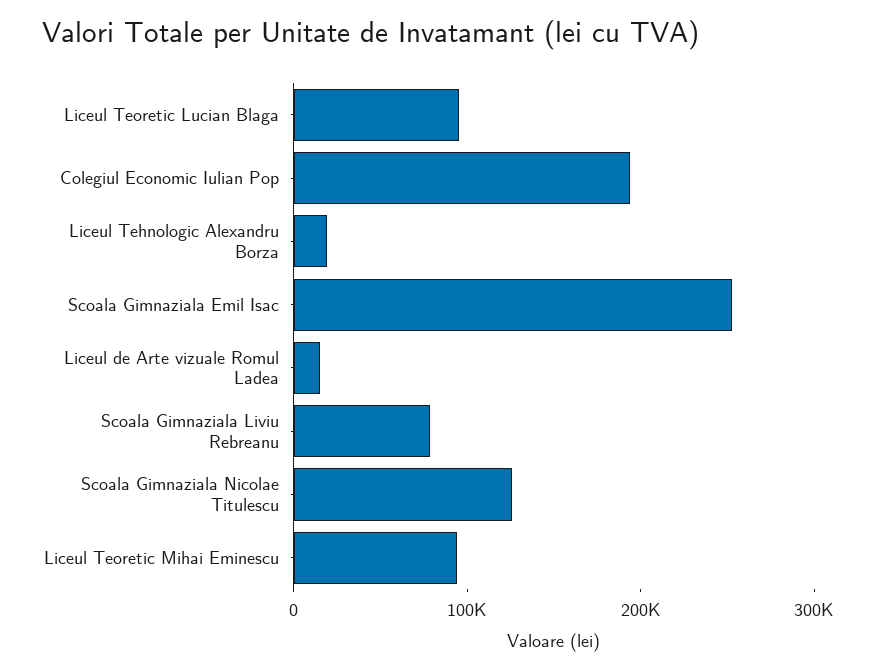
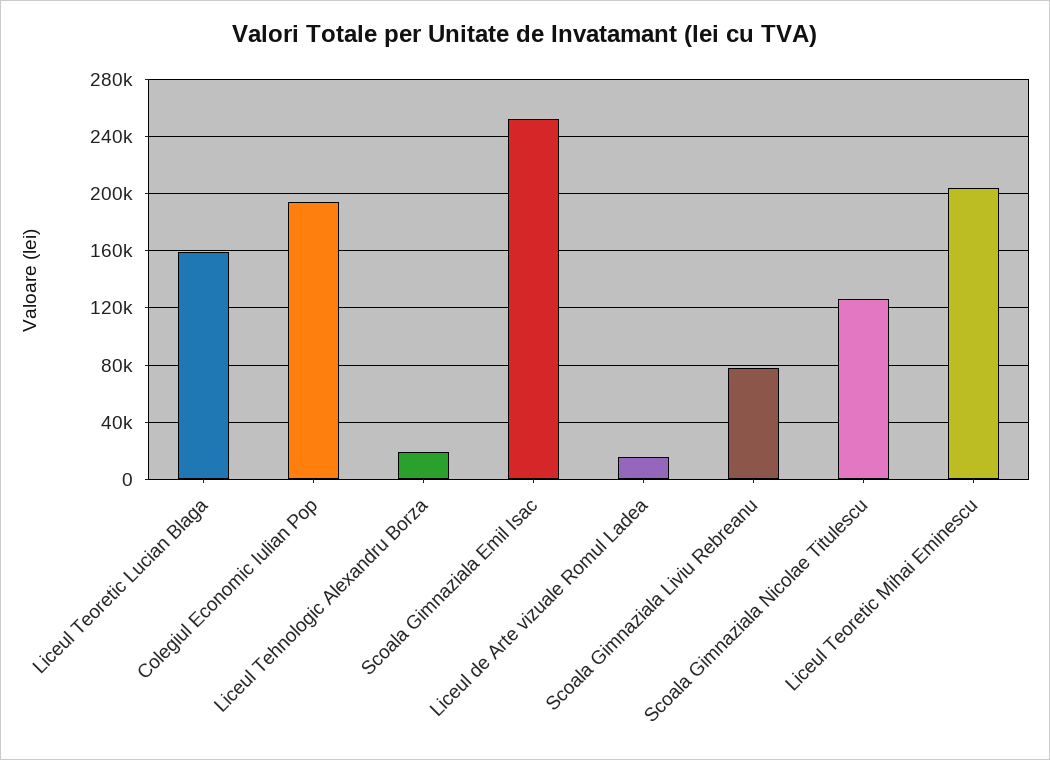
Liceul Teoretic Lucian Blaga: 100000 -> 160000
Liceul Teoretic Mihai Eminescu: 100000 -> 205000

